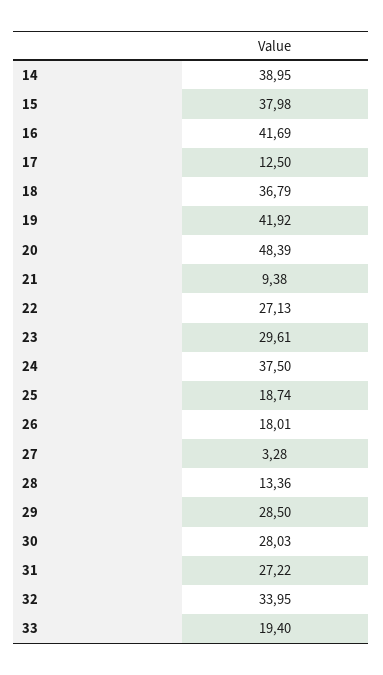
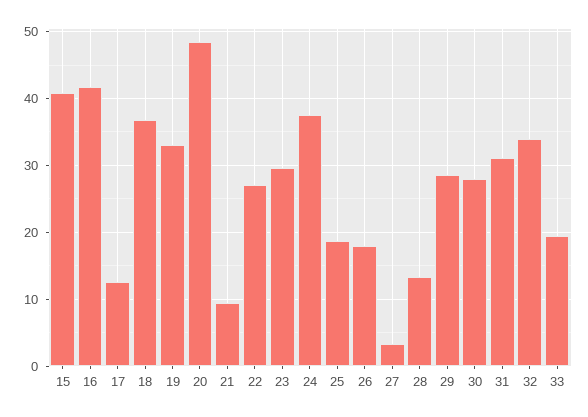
14: 38.95 -> none
15: 37.98 -> 41
19: 41.92 -> 33
31: 27.22 -> 31

